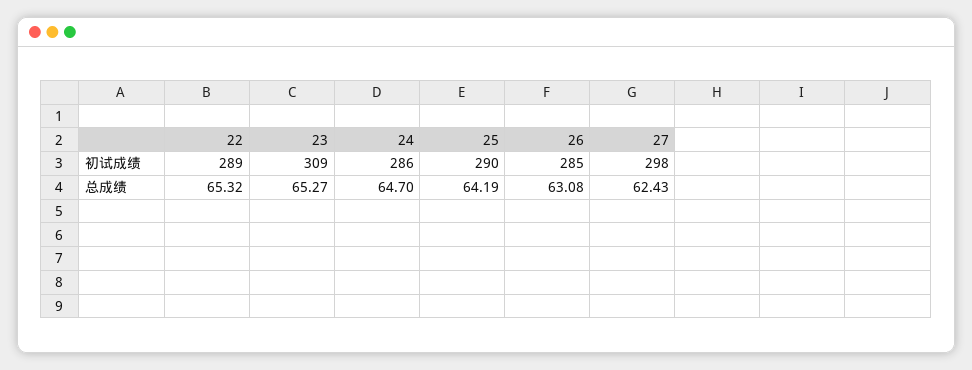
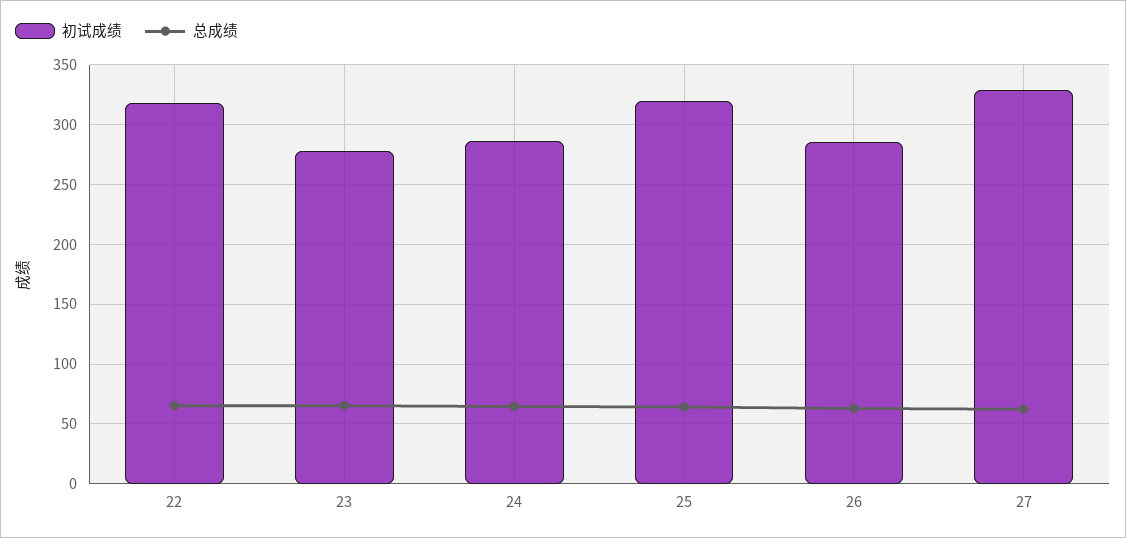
初试成绩, 22: 289 -> 320
初试成绩, 23: 309 -> 280
初试成绩, 25: 290 -> 320
初试成绩, 27: 298 -> 330

